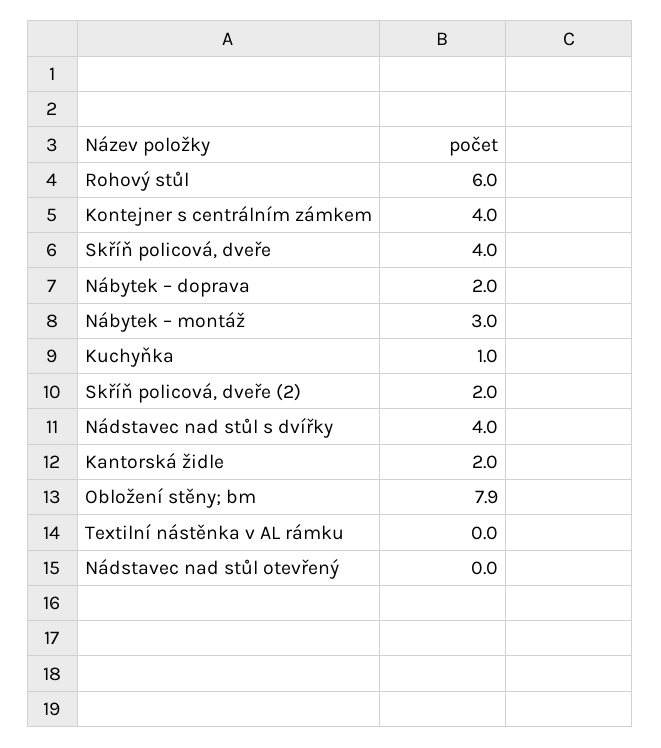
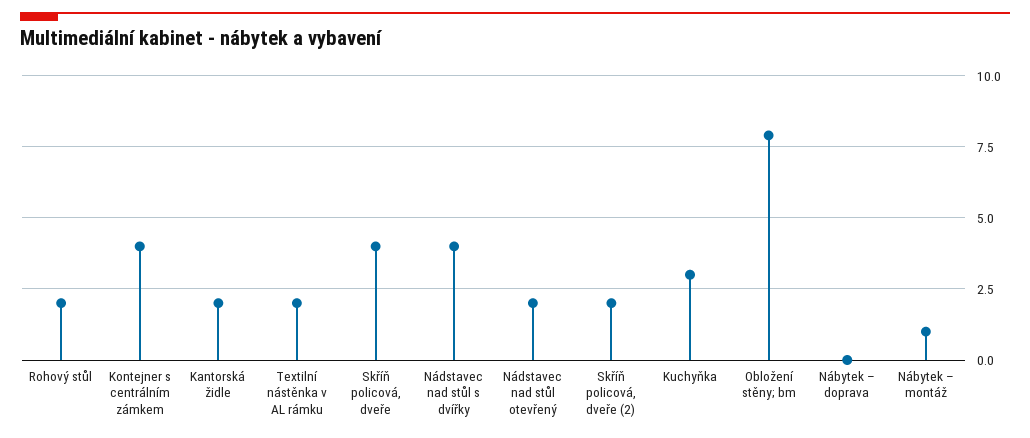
Rohový stůl: 6 -> 2
Nábytek – doprava: 2 -> 0
Nábytek – montáž: 3 -> 1
Kuchyňka: 1 -> 3
Textilní nástěnka v AL rámku: 0 -> 2
Nádstavec nad stůl otevřený: 0 -> 2

